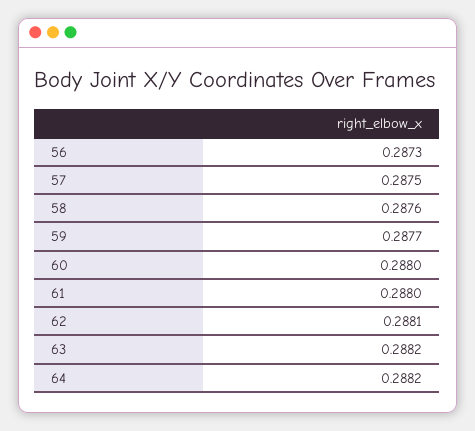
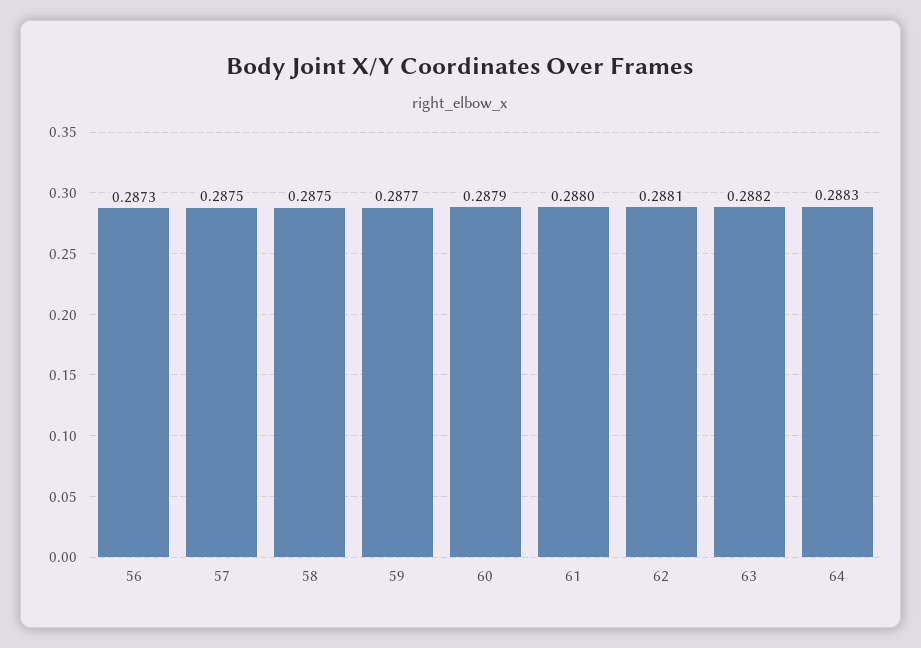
58: 0.2876 -> 0.2875
60: 0.288 -> 0.2879
64: 0.2882 -> 0.2883

